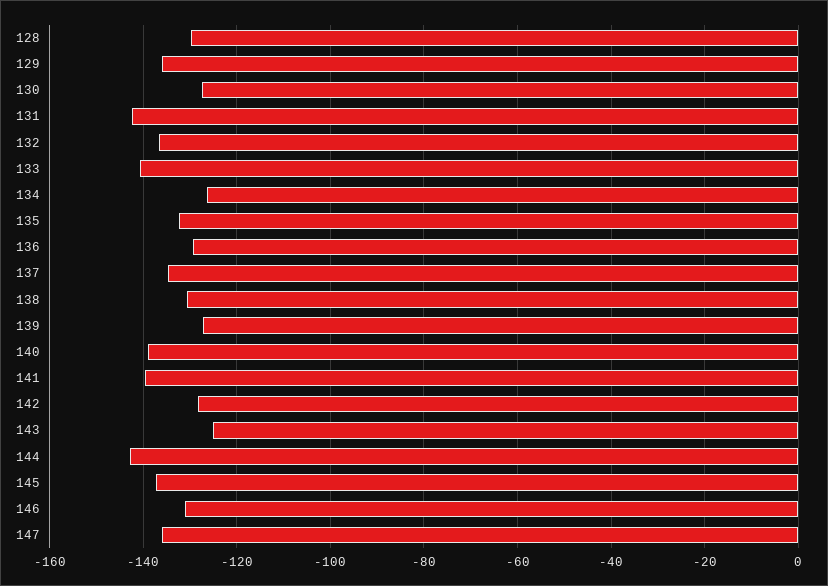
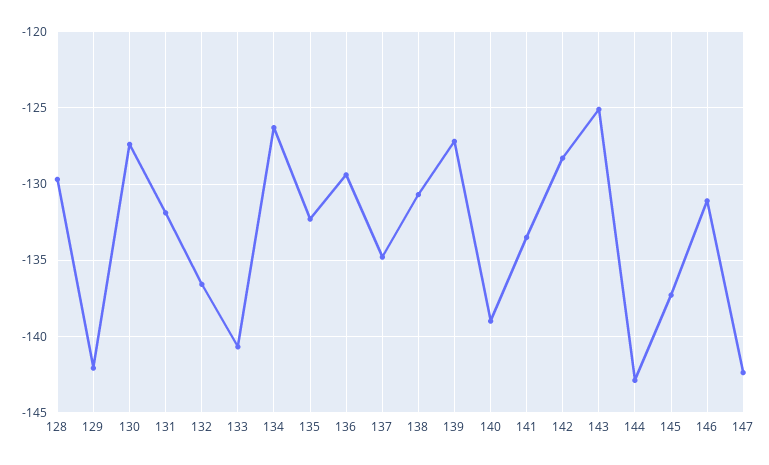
129: -136 -> -142
131: -142 -> -132
141: -140 -> -133.5
147: -136 -> -142.5

